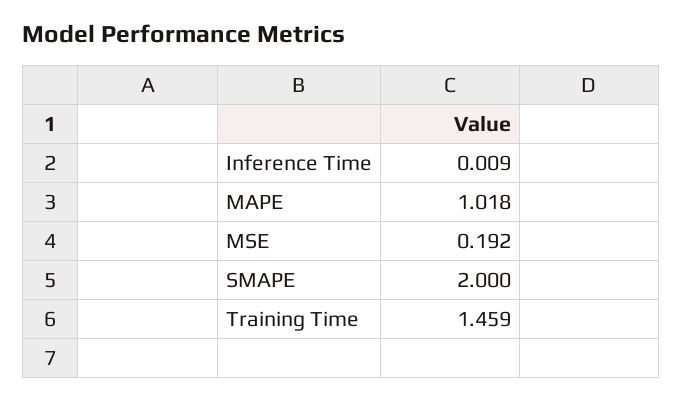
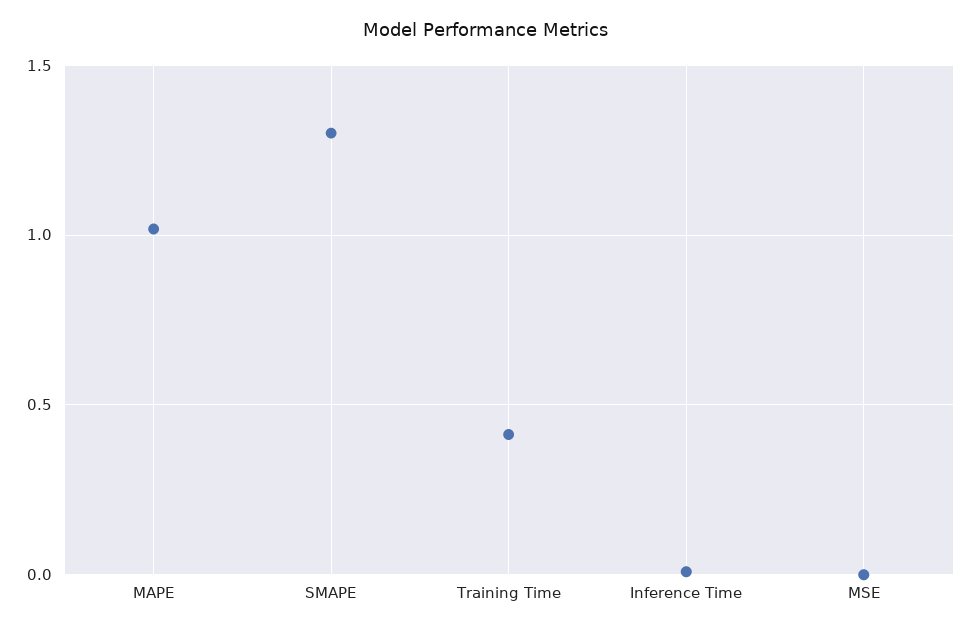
MSE: 0.192 -> 0
SMAPE: 2 -> 1.3
Training Time: 1.459 -> 0.4

